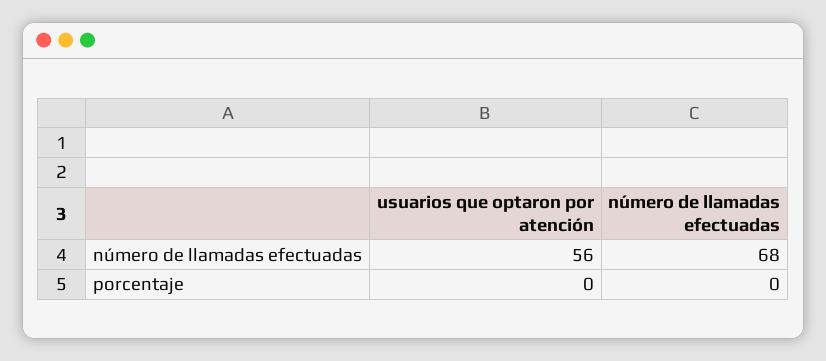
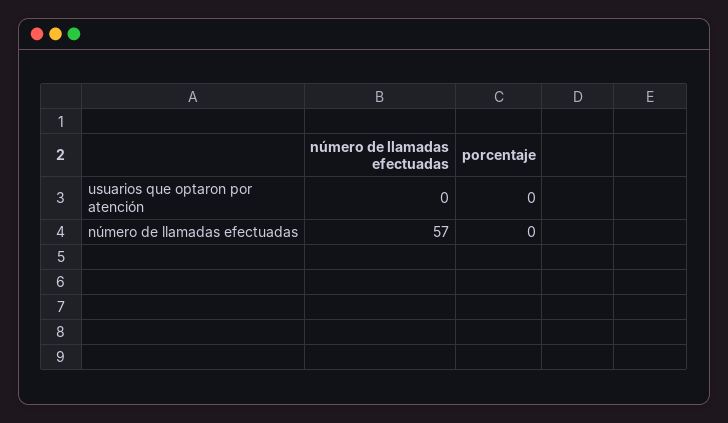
usuarios que optaron por atención, número de llamadas efectuadas: 56 -> 0
número de llamadas efectuadas, número de llamadas efectuadas: 68 -> 57

